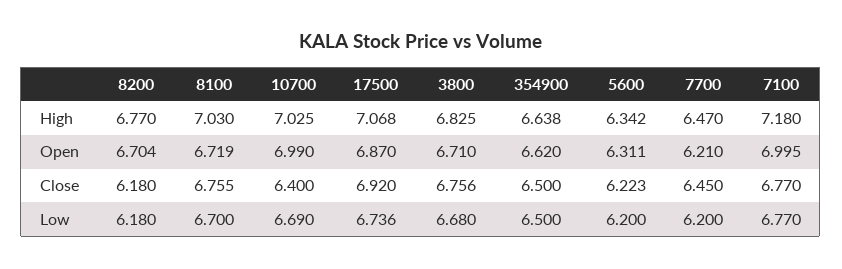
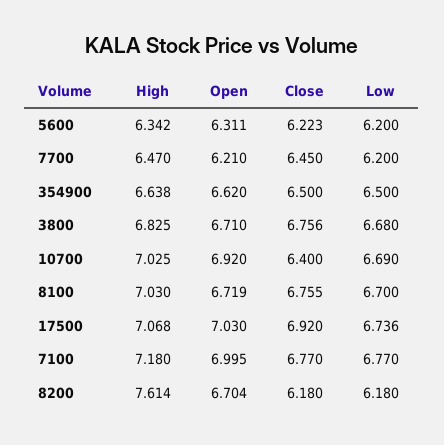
8200, High: 6.77 -> 7.614
10700, Open: 6.99 -> 6.92
17500, Open: 6.87 -> 7.03

